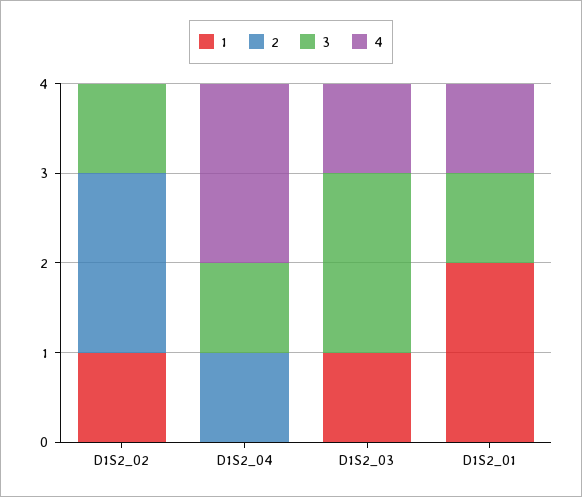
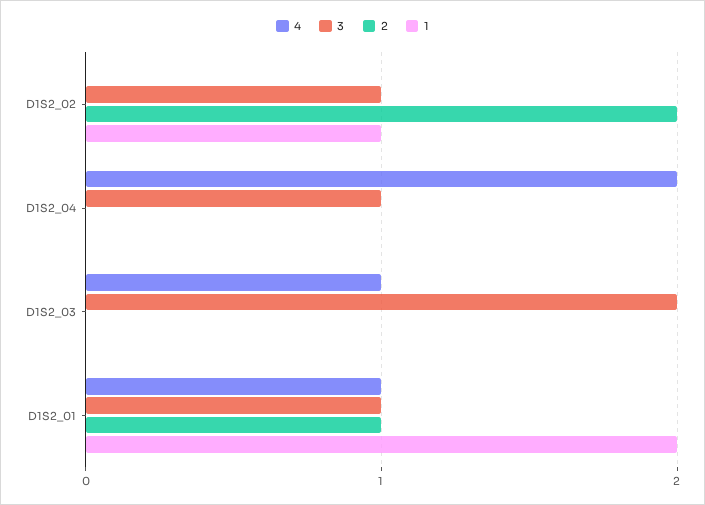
2, D1S2_04: 1 -> 0
1, D1S2_03: 1 -> 0
2, D1S2_01: 0 -> 1

